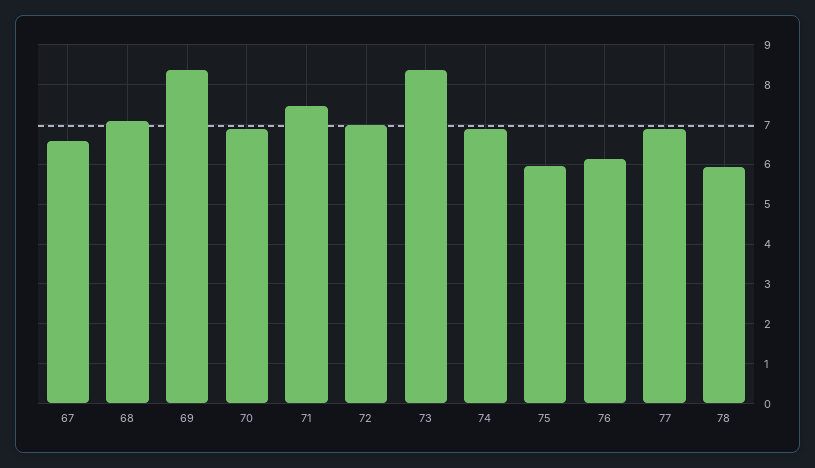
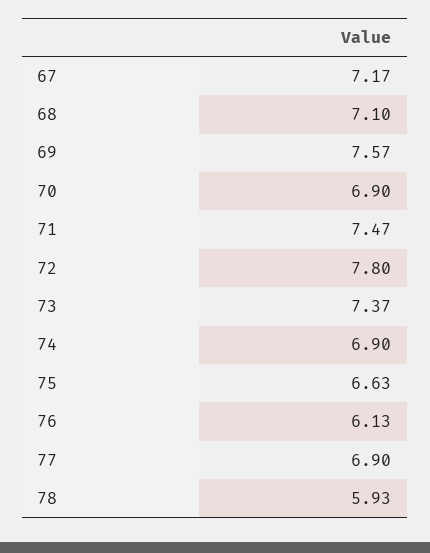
67: 6.6 -> 7.17
69: 8.4 -> 7.57
72: 7 -> 7.8
73: 8.4 -> 7.37
75: 6 -> 6.63

